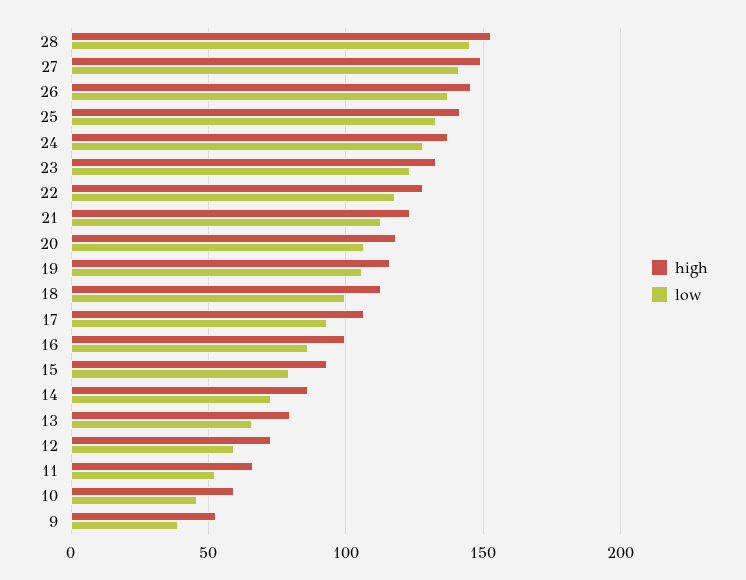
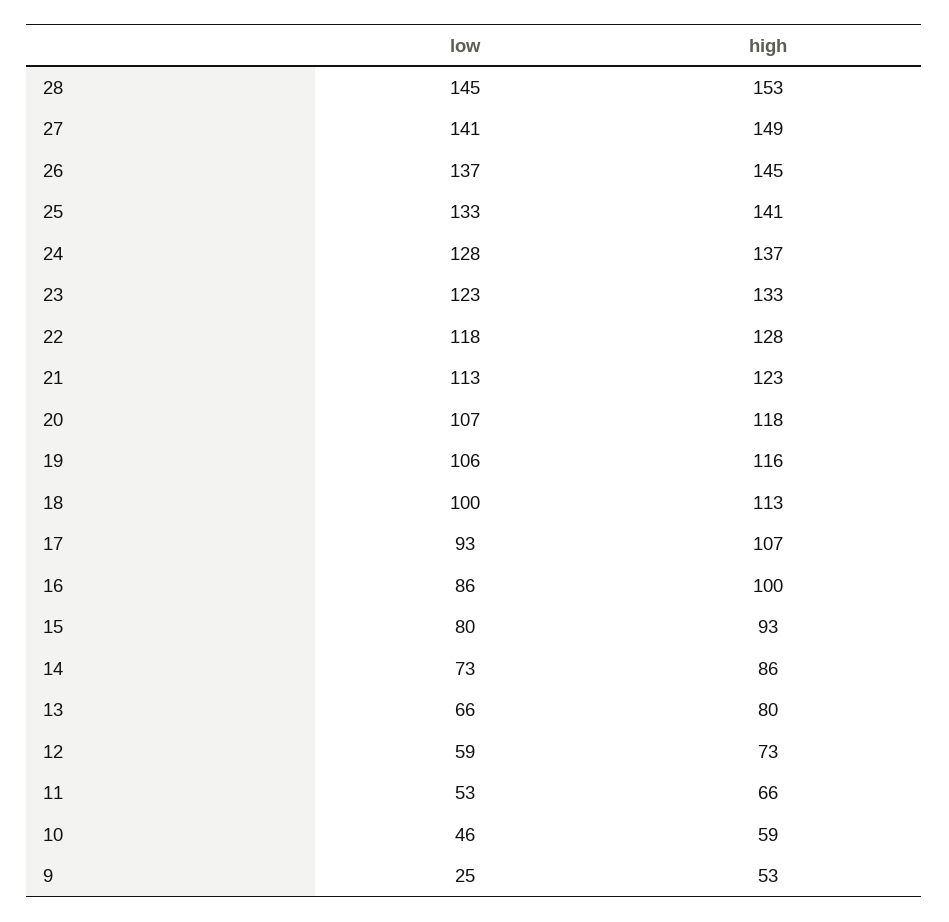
low, 9: 40 -> 25

